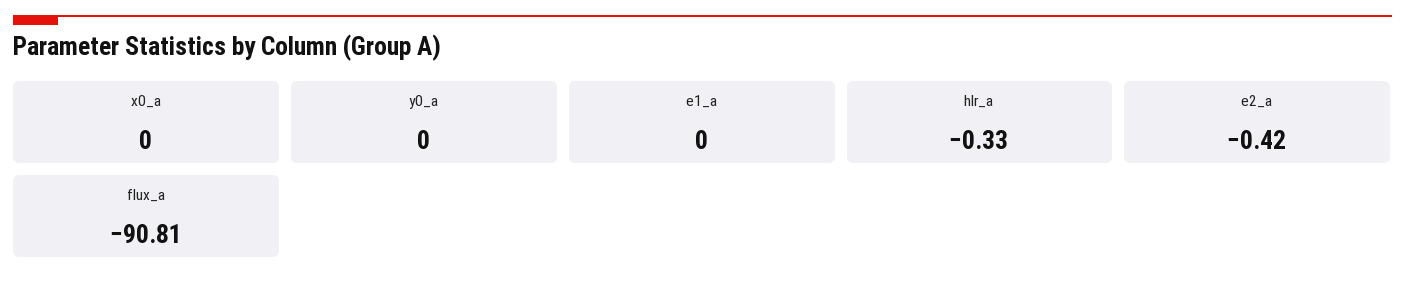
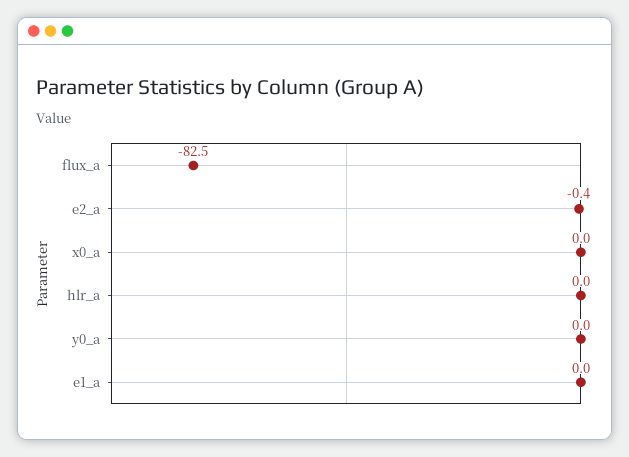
hlr_a: -0.33 -> 0
flux_a: -90.81 -> -82.5

